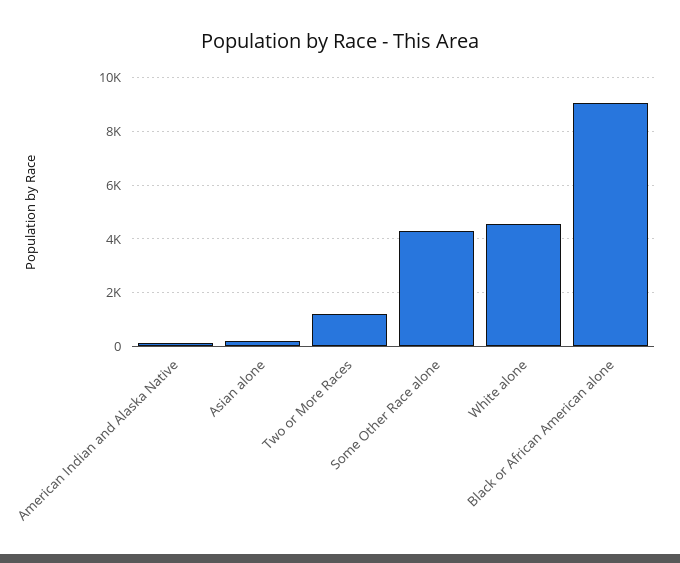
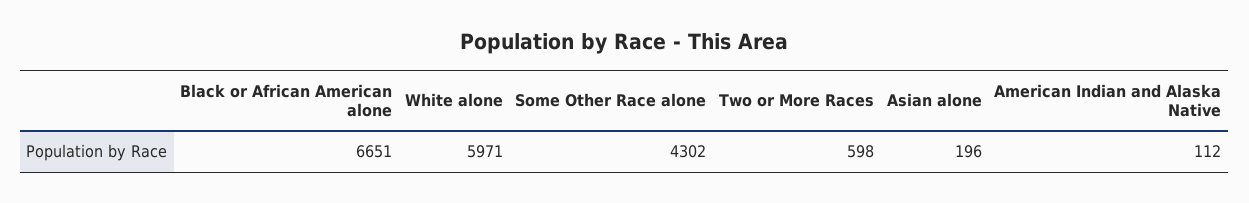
Two or More Races: 1250 -> 598
White alone: 4500 -> 5971
Black or African American alone: 9000 -> 6651

